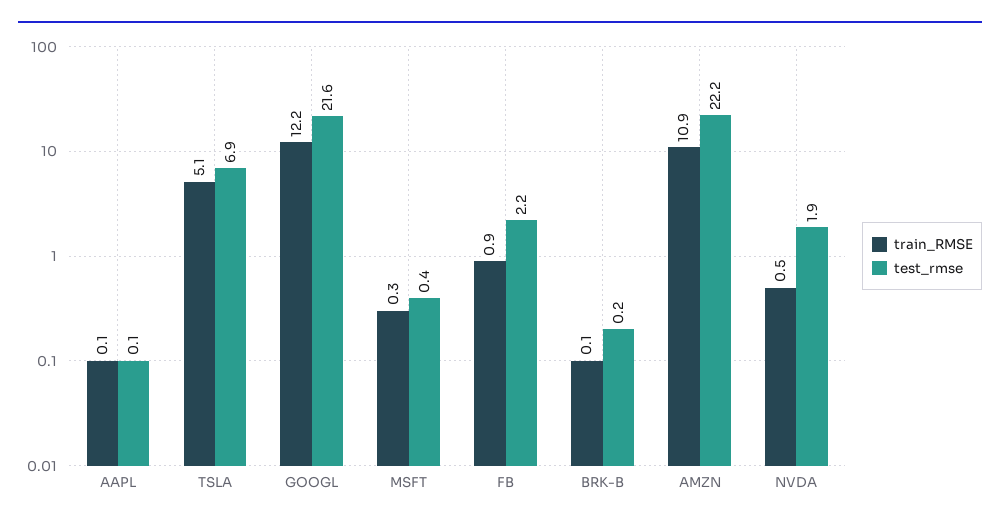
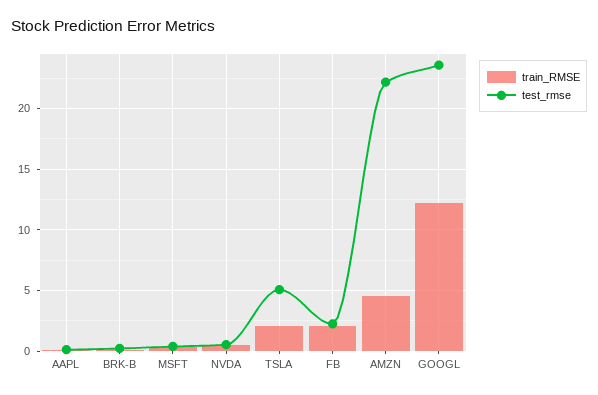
train_RMSE, TSLA: 5.1 -> 2
test_rmse, TSLA: 6.9 -> 5
test_rmse, GOOGL: 21.6 -> 23.5
train_RMSE, FB: 0.9 -> 2
train_RMSE, AMZN: 10.9 -> 4.5
test_rmse, NVDA: 1.9 -> 0.5

